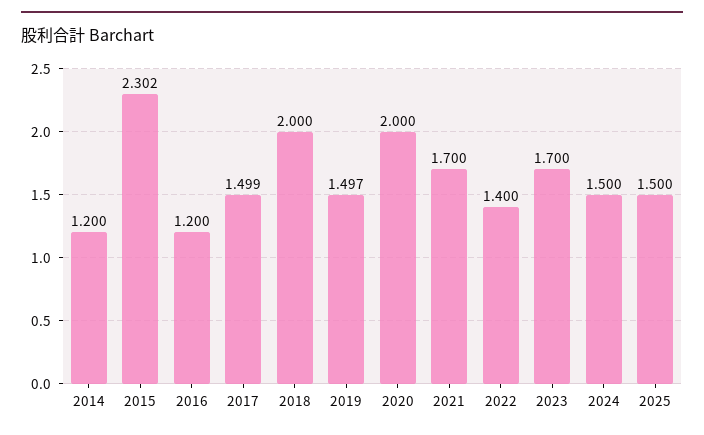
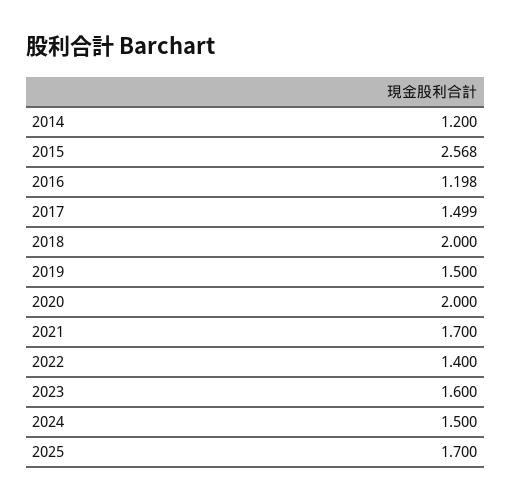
2015: 2.302 -> 2.568
2016: 1.2 -> 1.198
2019: 1.497 -> 1.5
2023: 1.7 -> 1.6
2025: 1.5 -> 1.7

